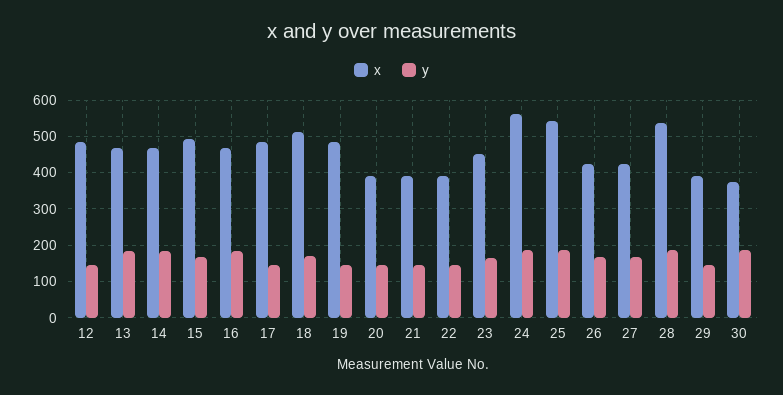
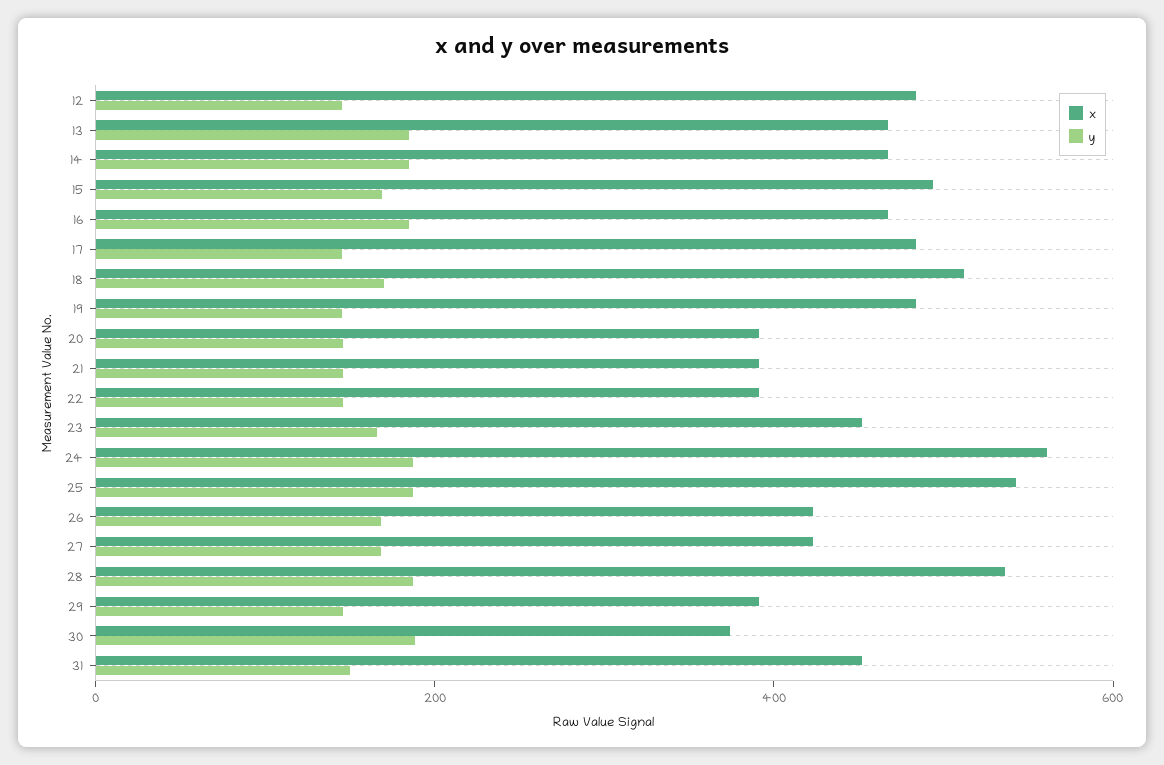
x, 31: none -> 450
y, 31: none -> 150

